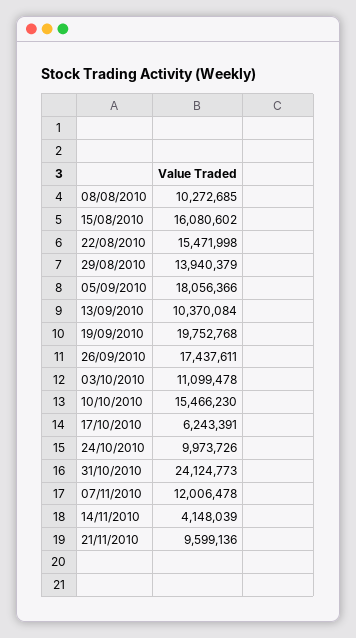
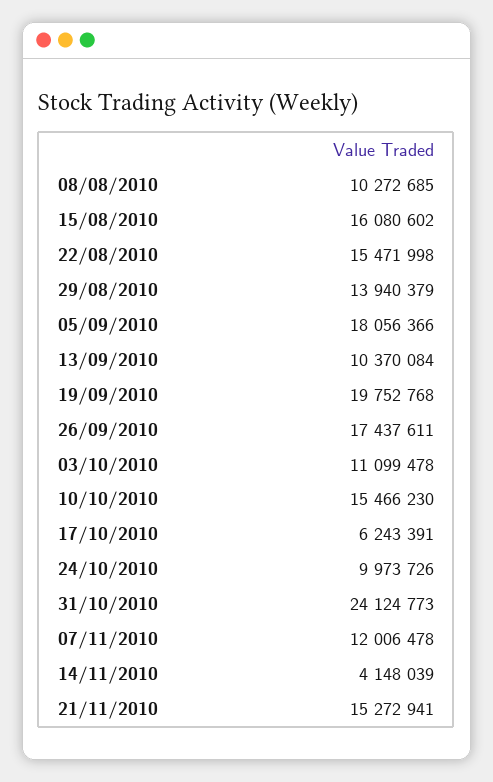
21/11/2010: 9599136 -> 15272941

